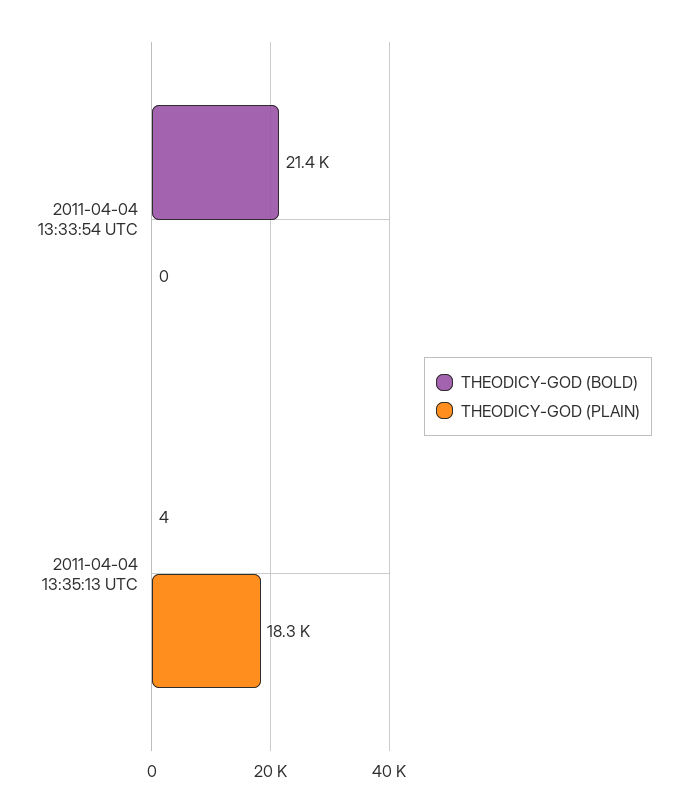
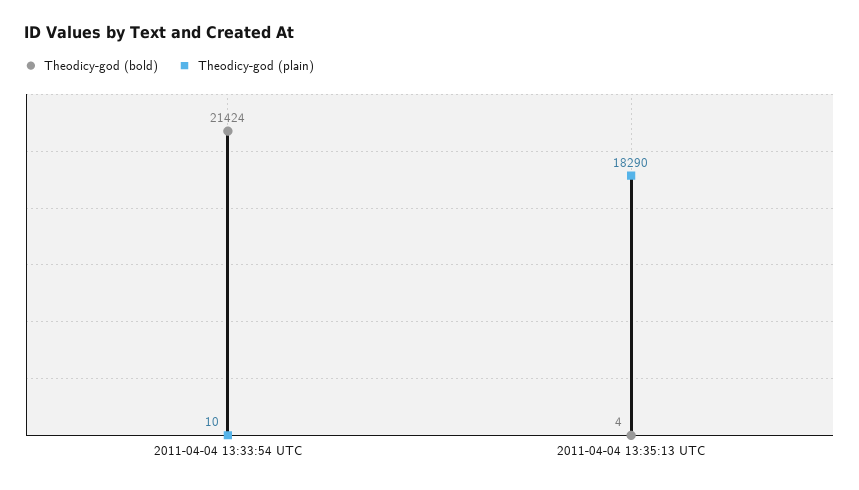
THEODICY-GOD (PLAIN), 2011-04-04 13:33:54 UTC: 0 -> 10

